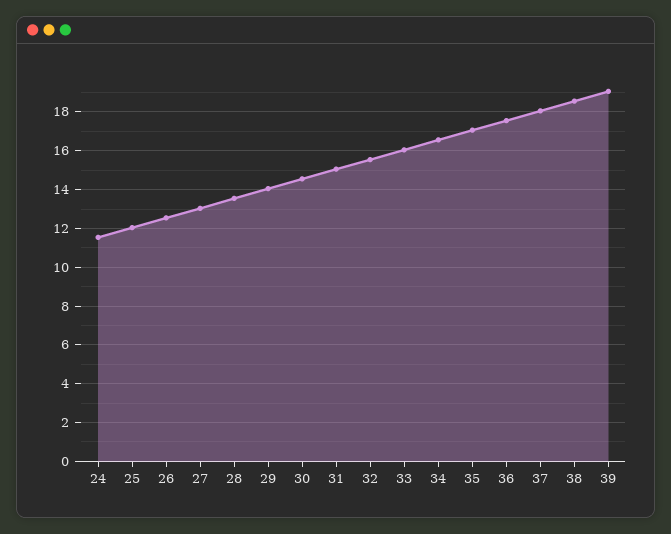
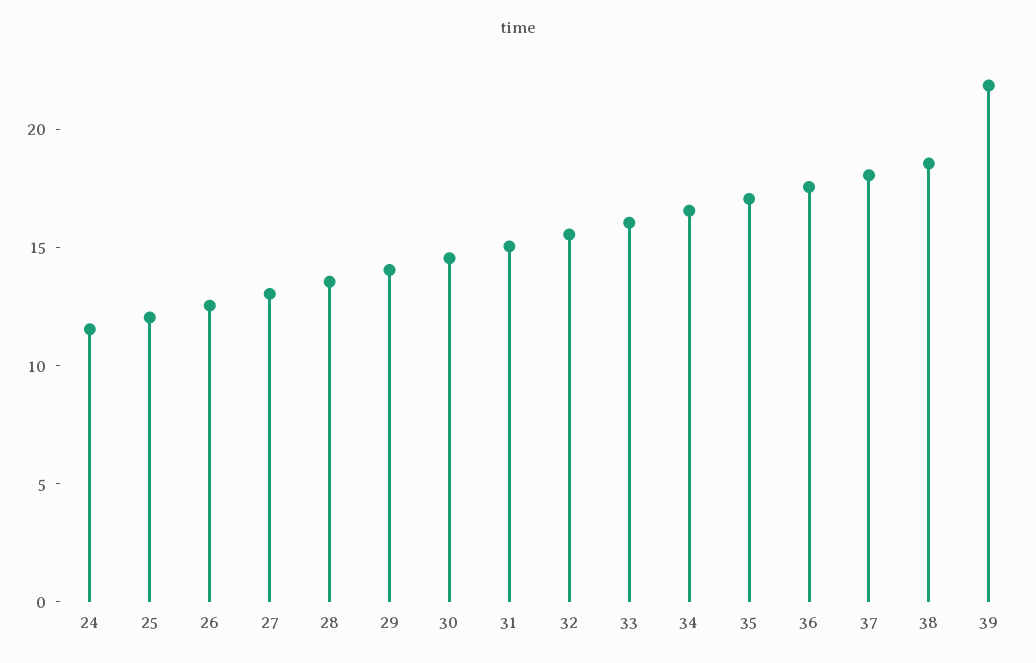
39: 19 -> 22

